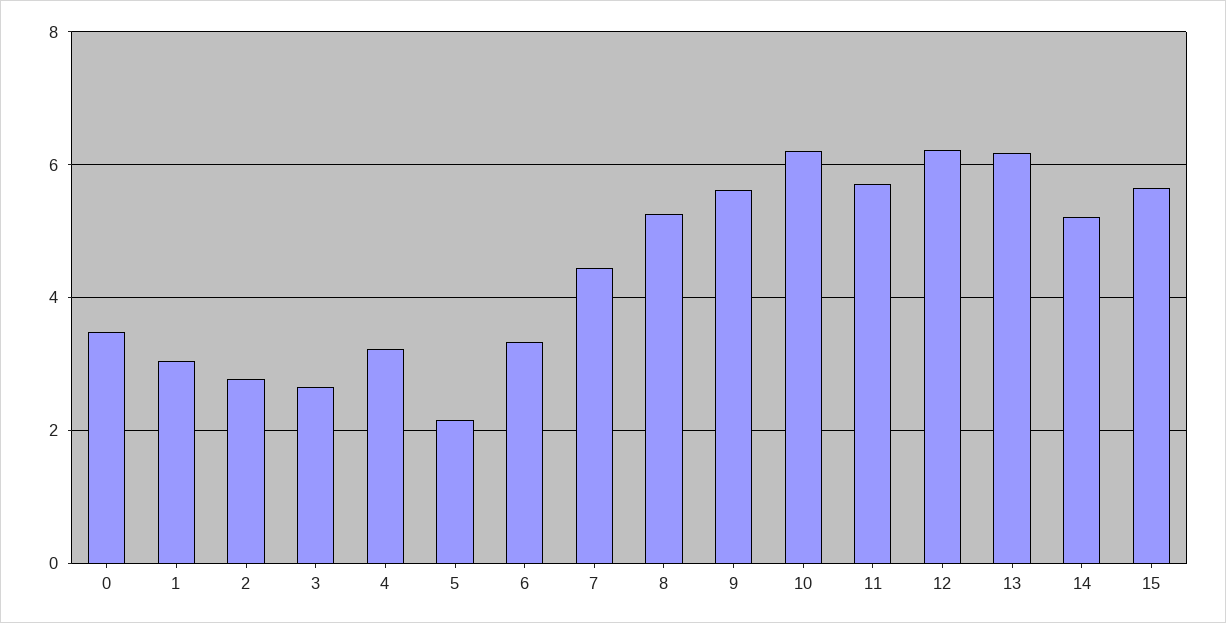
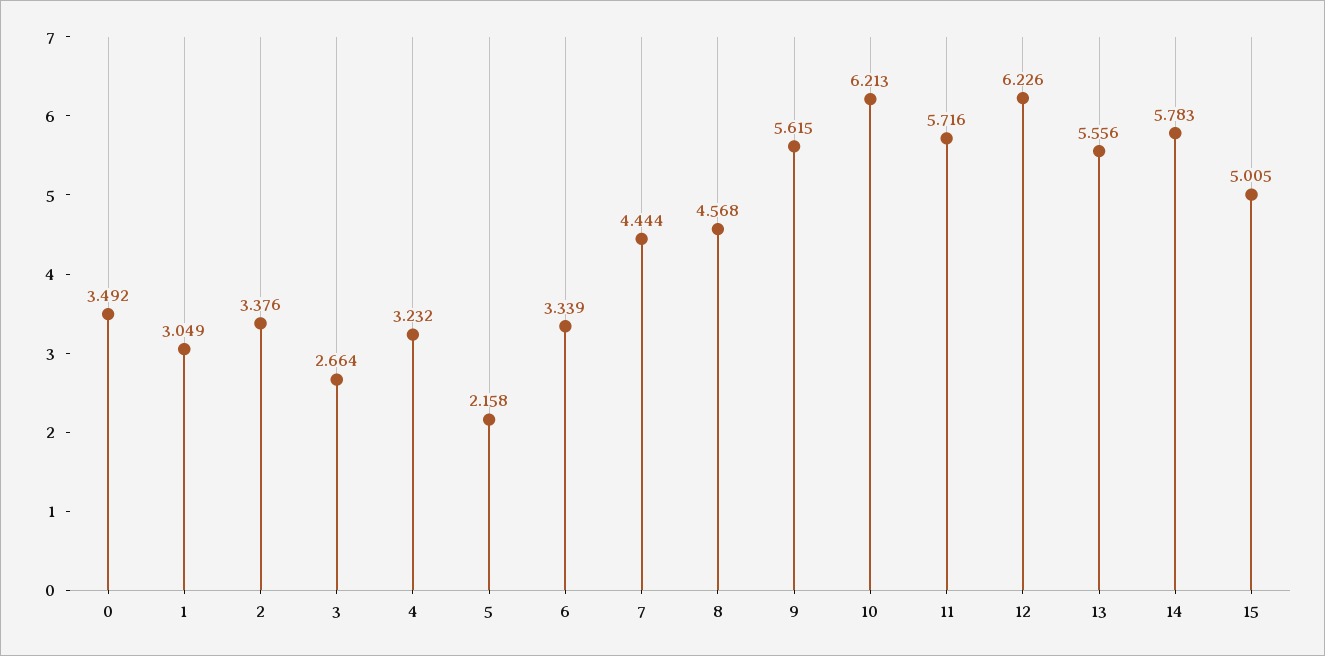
2: 2.8 -> 3.376
8: 5.2 -> 4.568
13: 6.2 -> 5.556
14: 5.2 -> 5.783
15: 5.6 -> 5.005

